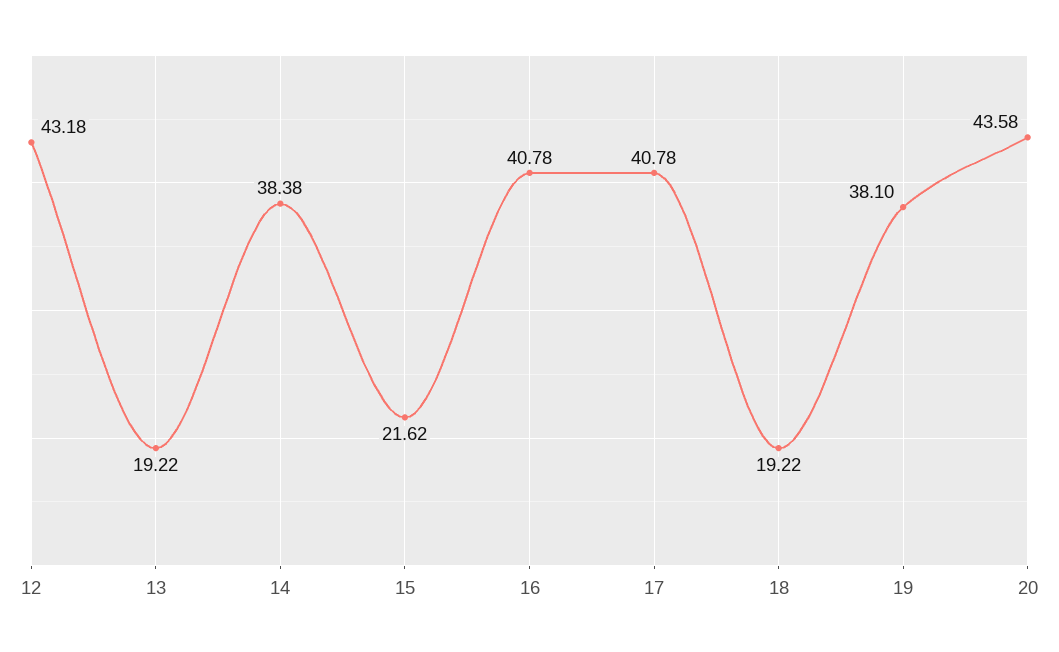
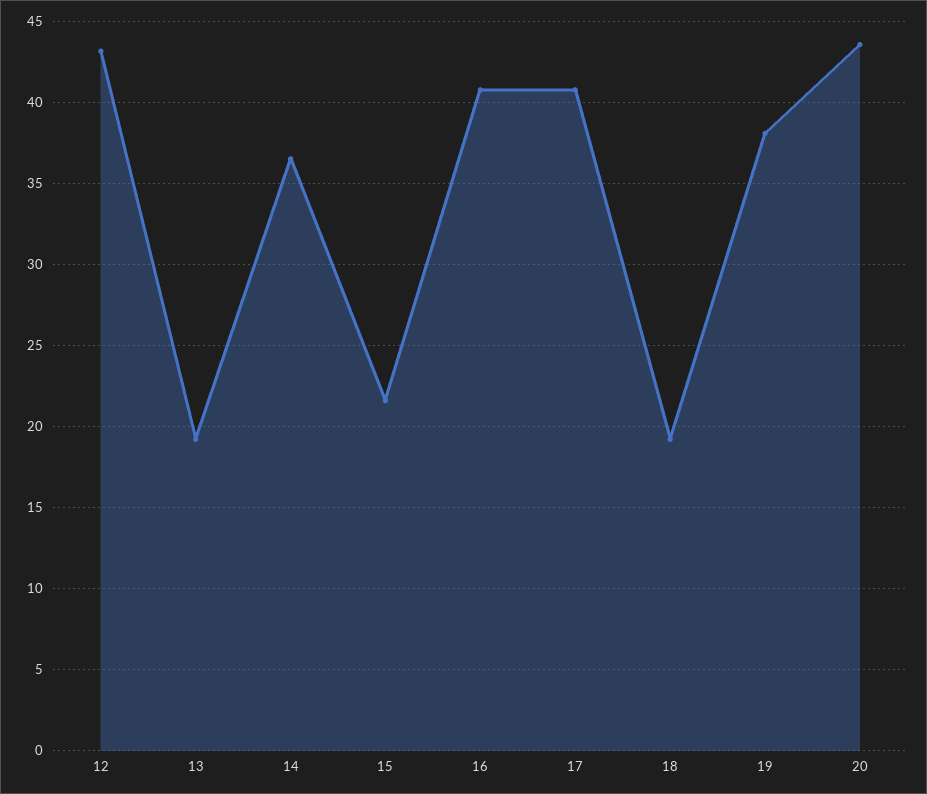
14: 38.38 -> 36.5

